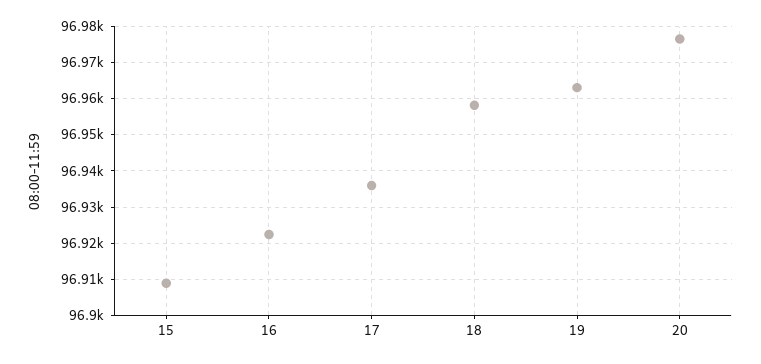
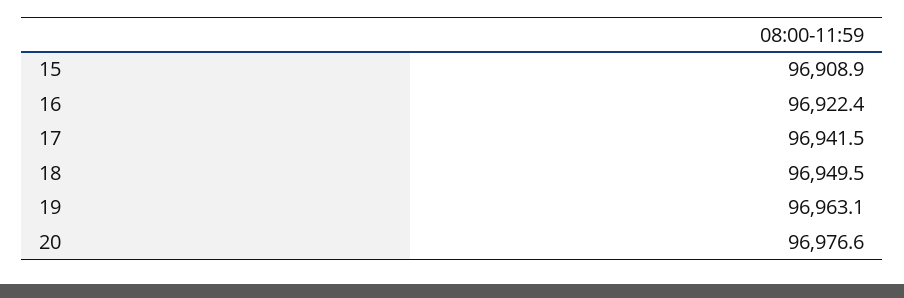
17: 96936 -> 96941.5
18: 96958 -> 96949.5

